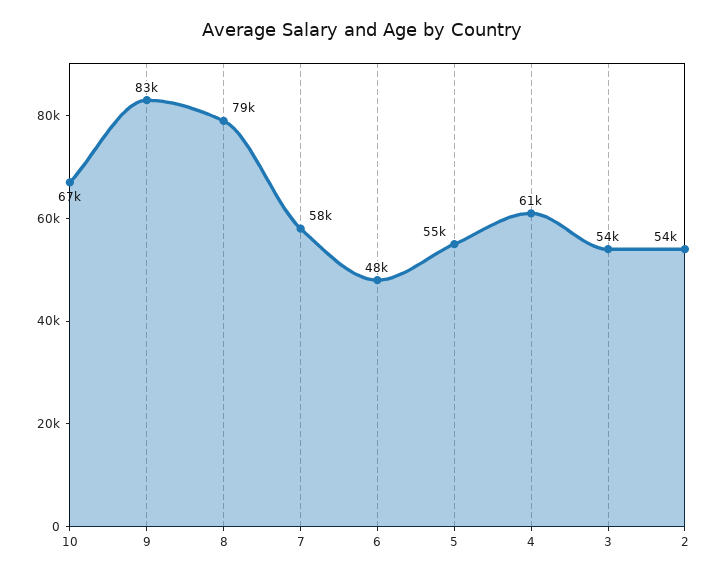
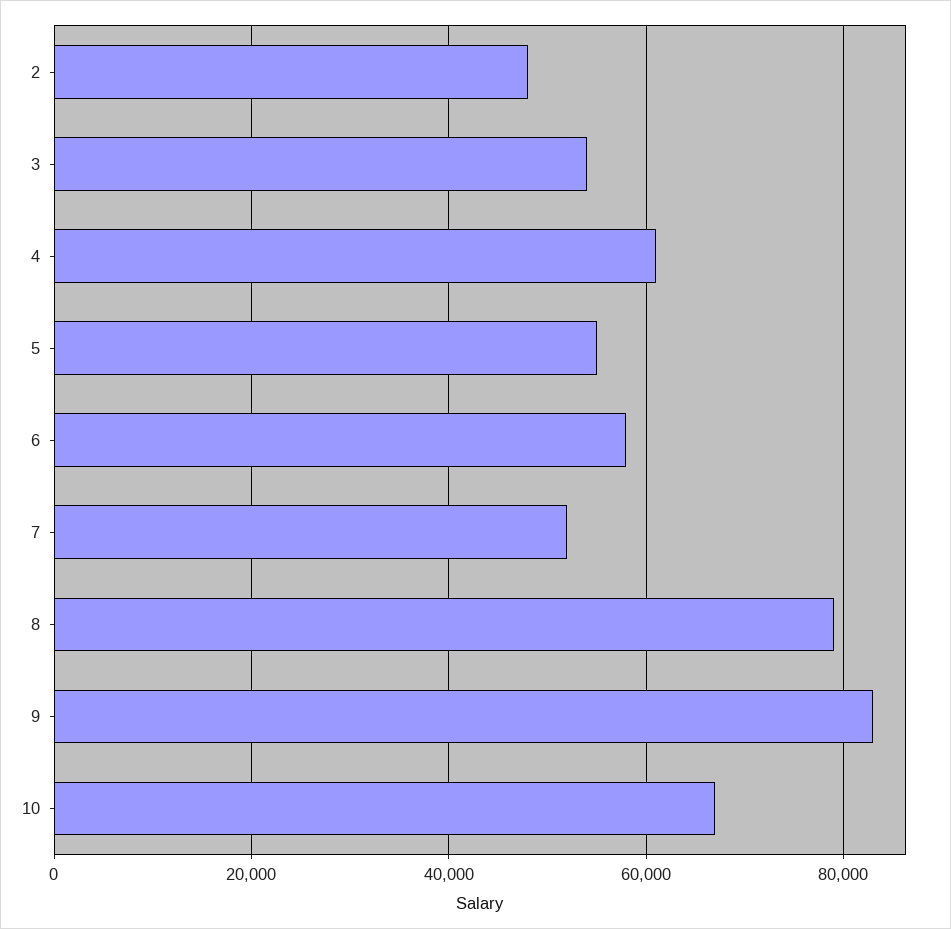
7: 58000 -> 52000
6: 48000 -> 58000
2: 54000 -> 48000

